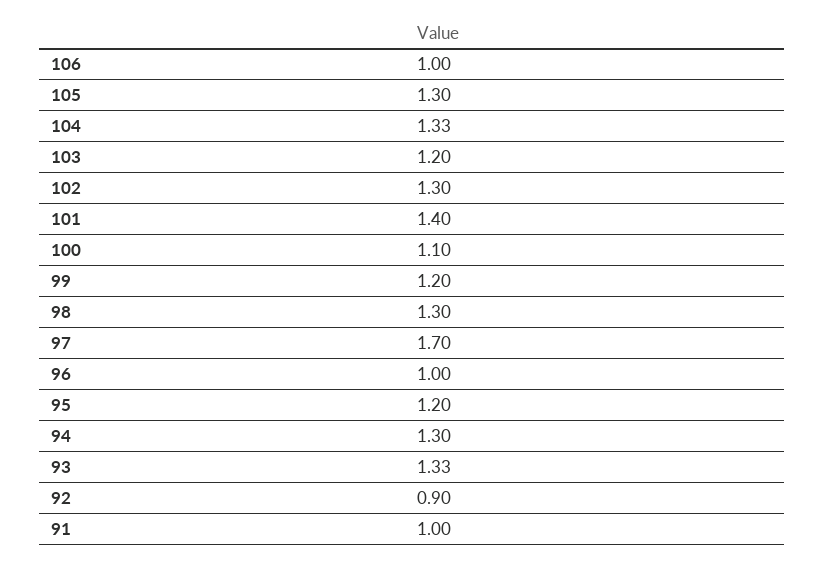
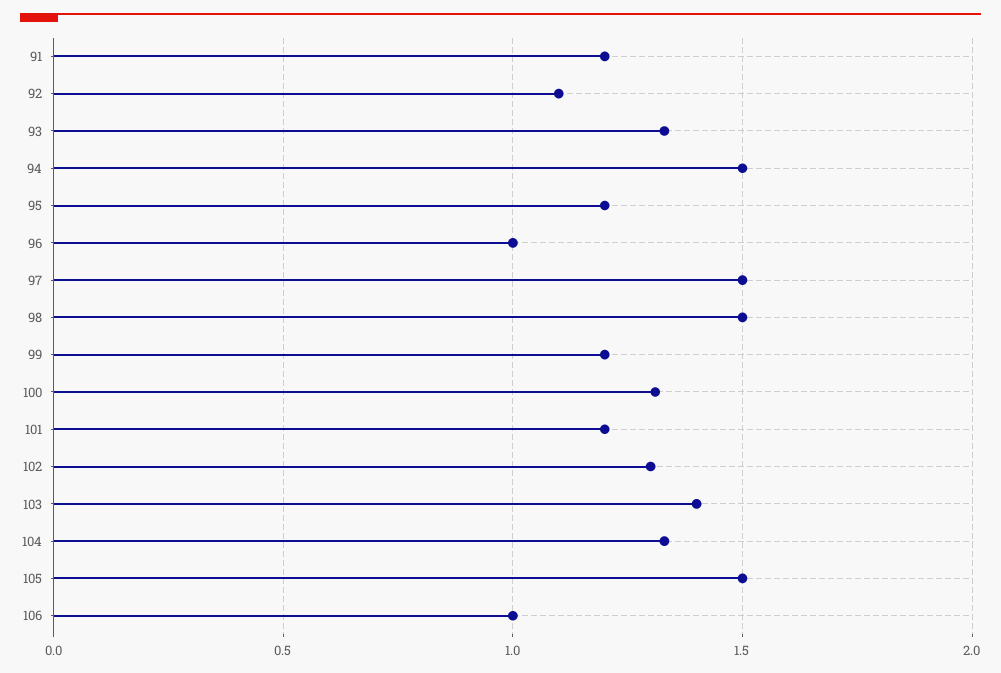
105: 1.3 -> 1.5
103: 1.2 -> 1.4
101: 1.4 -> 1.2
100: 1.1 -> 1.3
98: 1.3 -> 1.5
97: 1.7 -> 1.5
94: 1.3 -> 1.5
92: 0.9 -> 1.1
91: 1 -> 1.2

